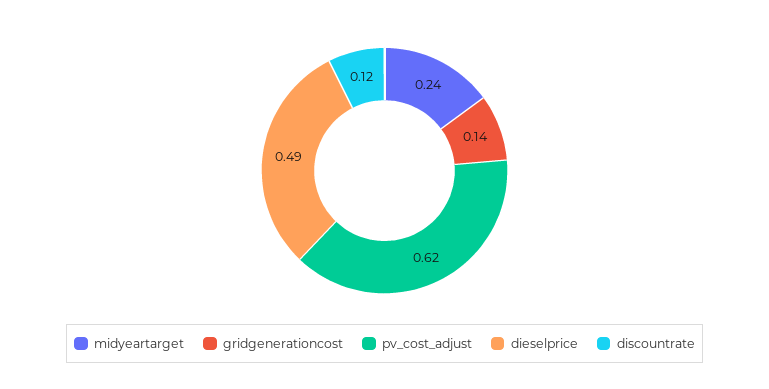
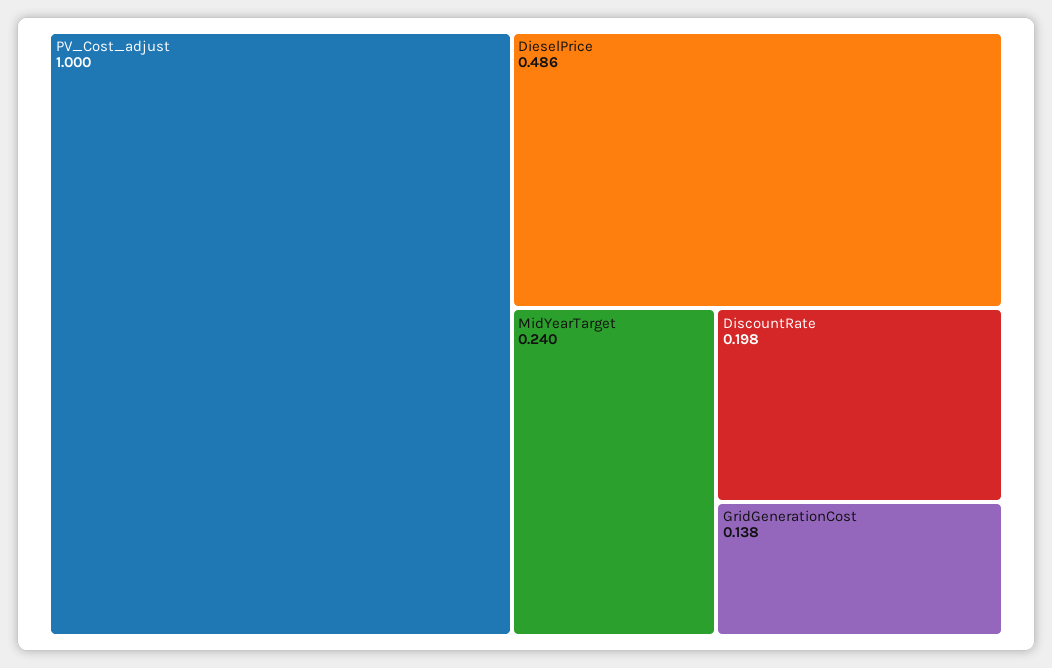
pv_cost_adjust: 0.62 -> 1
discountrate: 0.12 -> 0.198

